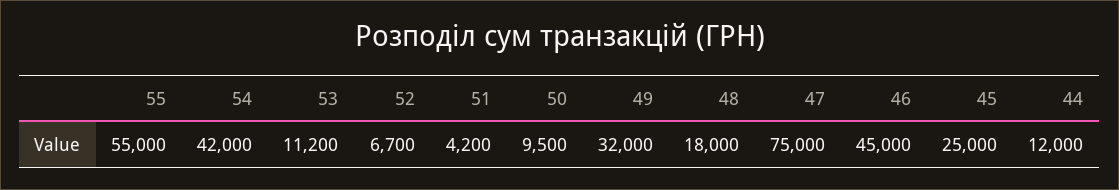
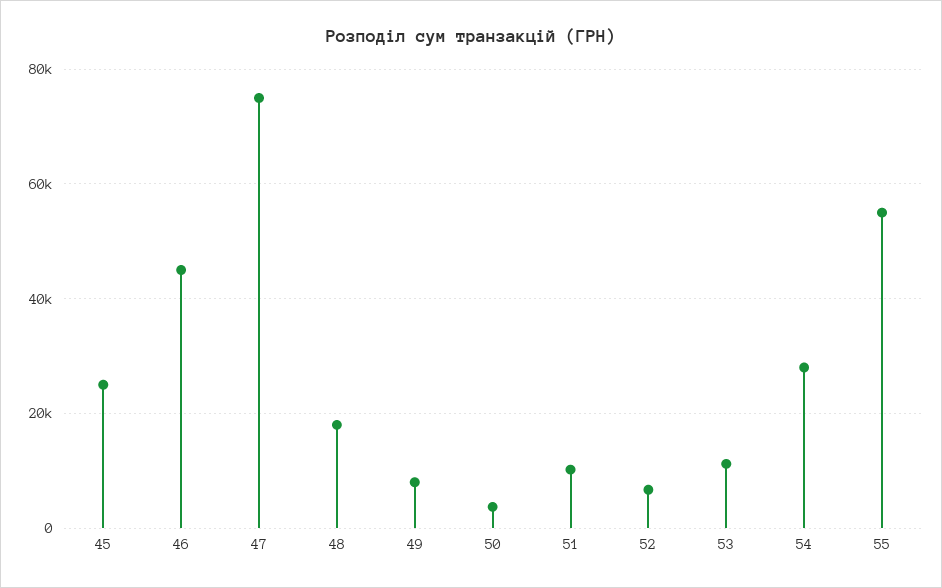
54: 42000 -> 28000
51: 4200 -> 10000
50: 9500 -> 4000
49: 32000 -> 8000
44: 12000 -> none

